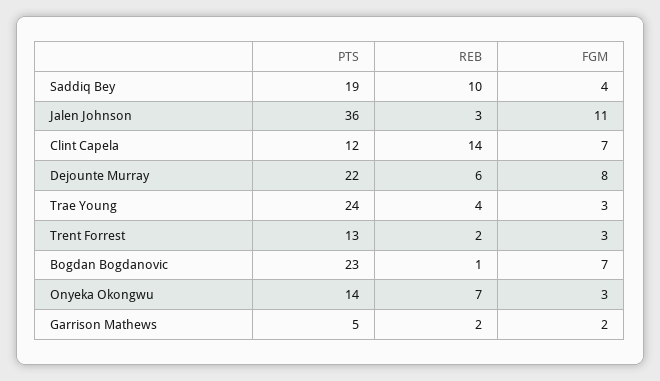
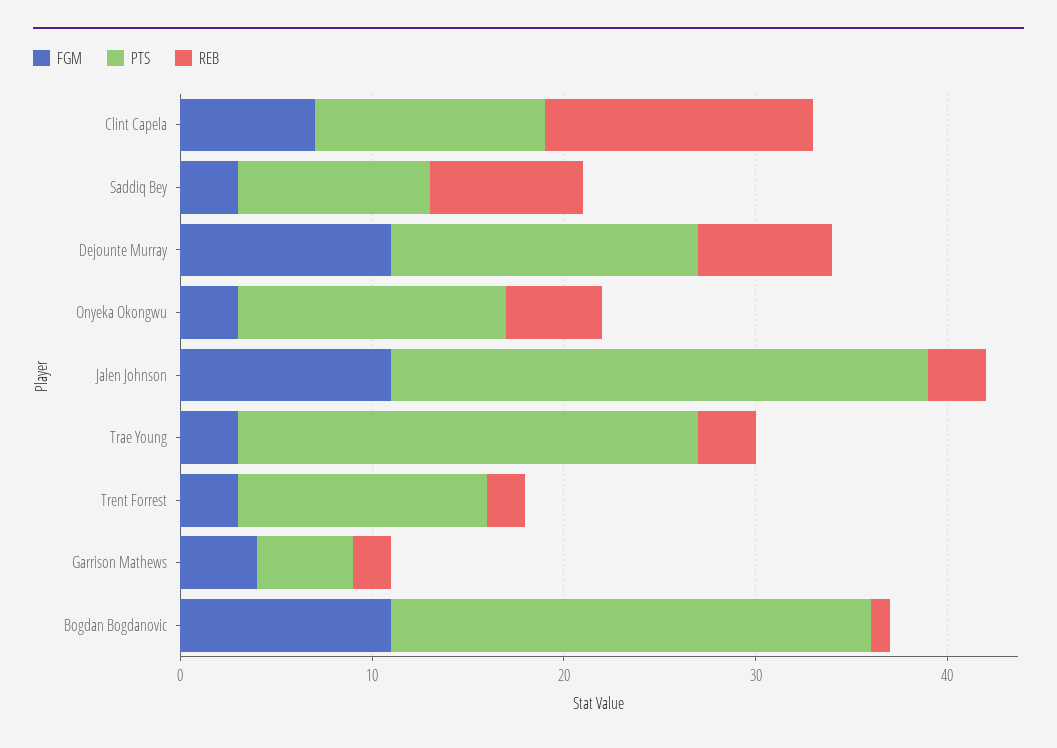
PTS, Saddiq Bey: 19 -> 10
REB, Saddiq Bey: 10 -> 8
FGM, Saddiq Bey: 4 -> 3
PTS, Jalen Johnson: 36 -> 28
PTS, Dejounte Murray: 22 -> 16
REB, Dejounte Murray: 6 -> 7
FGM, Dejounte Murray: 8 -> 11
REB, Trae Young: 4 -> 3
PTS, Bogdan Bogdanovic: 23 -> 25
FGM, Bogdan Bogdanovic: 7 -> 11
REB, Onyeka Okongwu: 7 -> 5
FGM, Garrison Mathews: 2 -> 4

